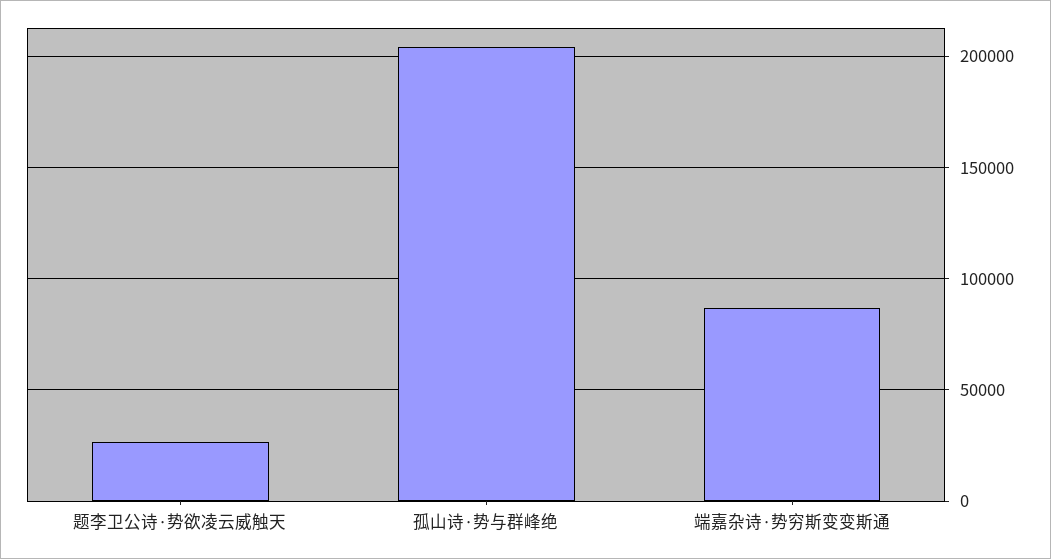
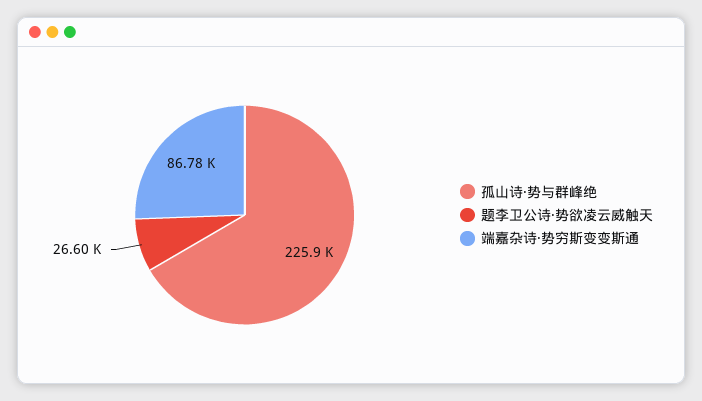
孤山诗·势与群峰绝: 205000 -> 225900

